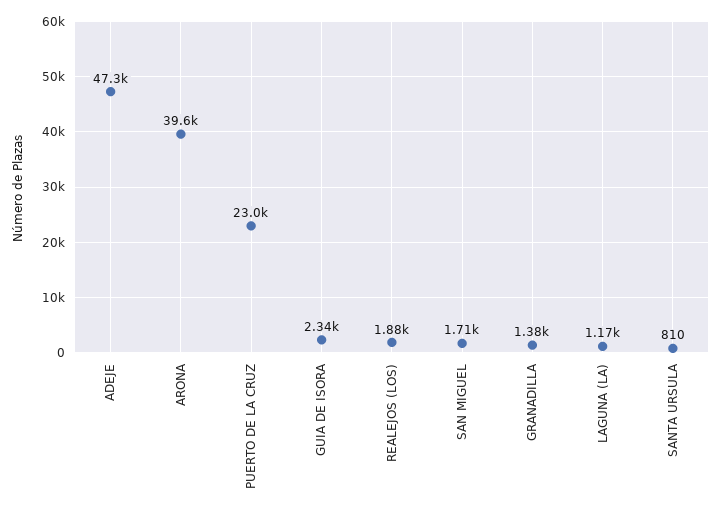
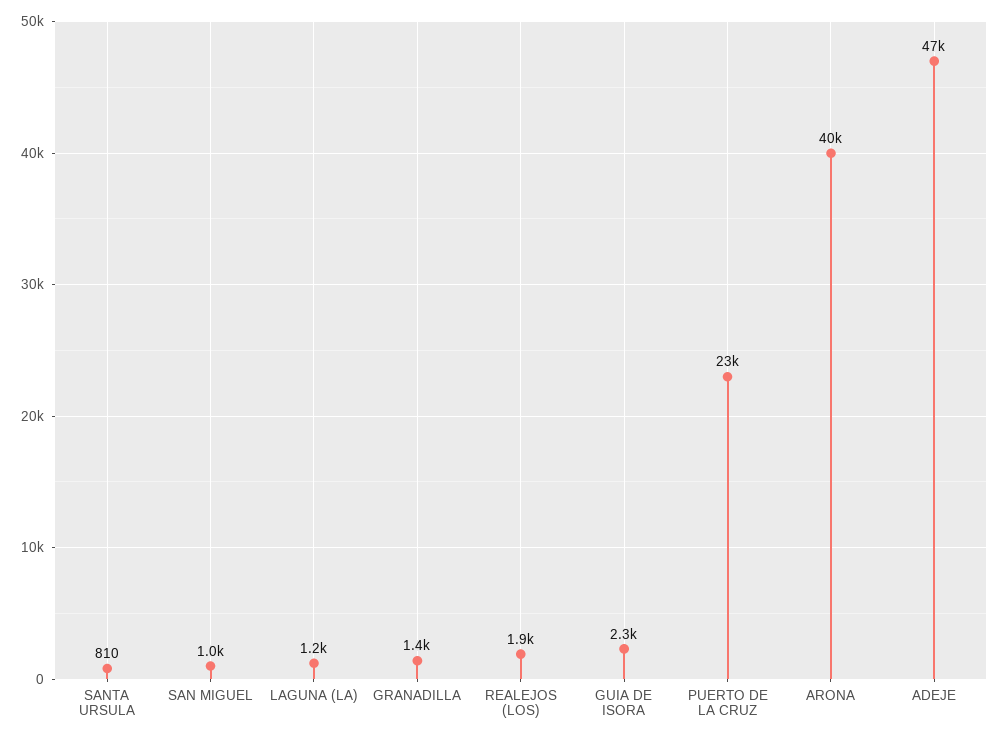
SAN MIGUEL: 1710 -> 1000

